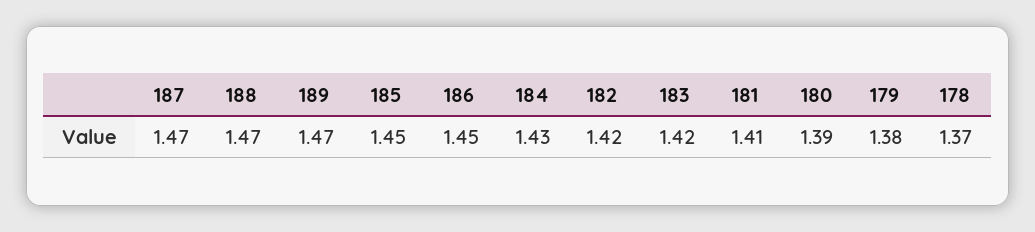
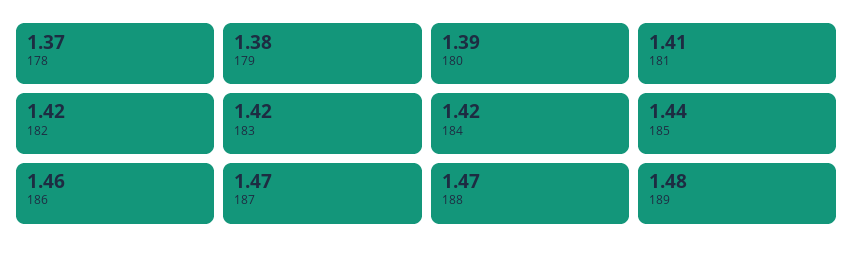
189: 1.47 -> 1.48
185: 1.45 -> 1.44
186: 1.45 -> 1.46
184: 1.43 -> 1.42

